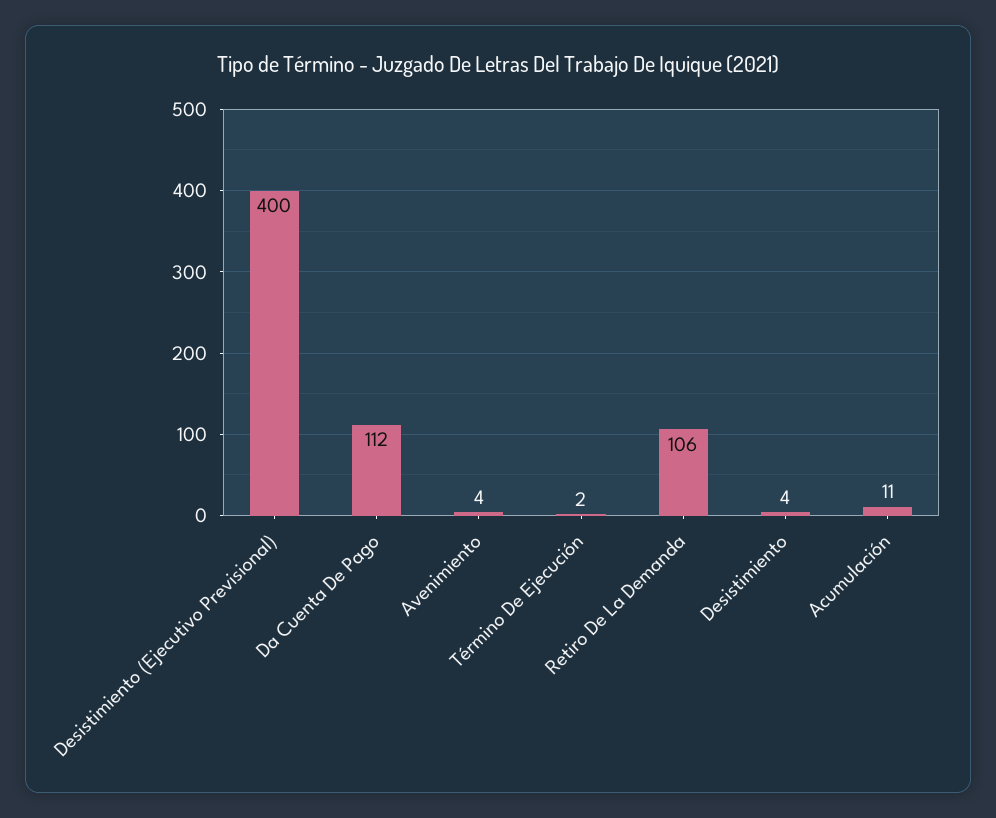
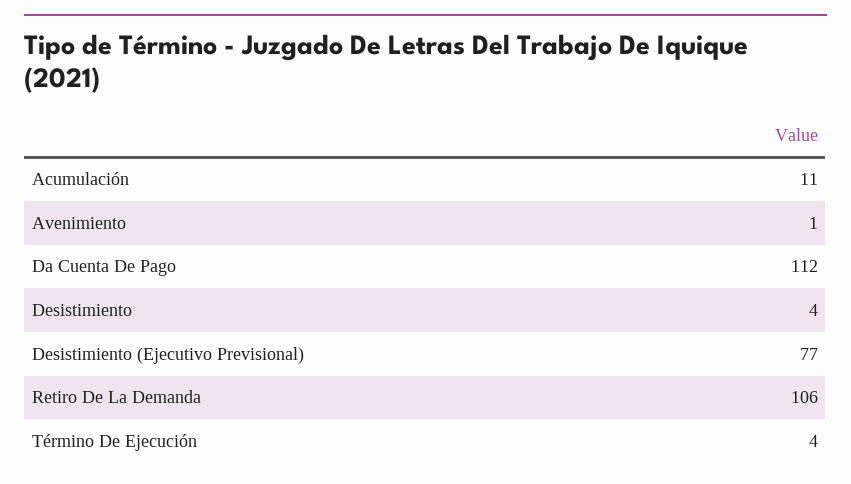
Desistimiento (Ejecutivo Previsional): 400 -> 77
Avenimiento: 4 -> 1
Término De Ejecución: 2 -> 4

